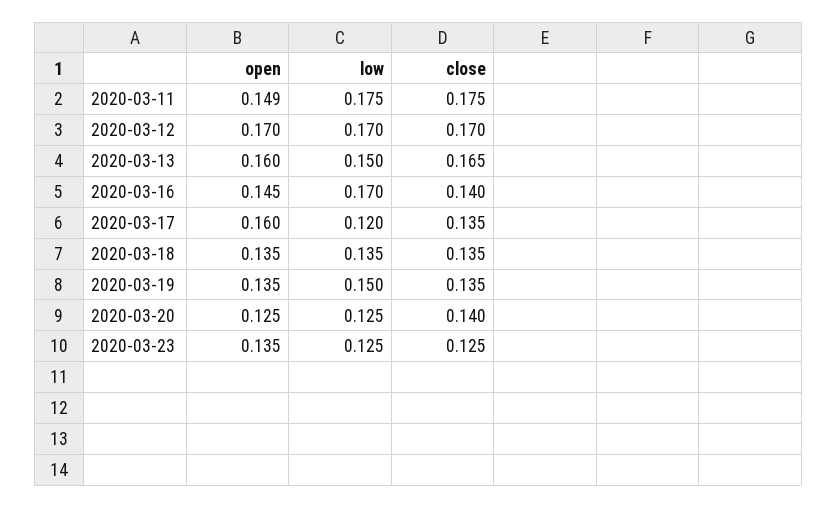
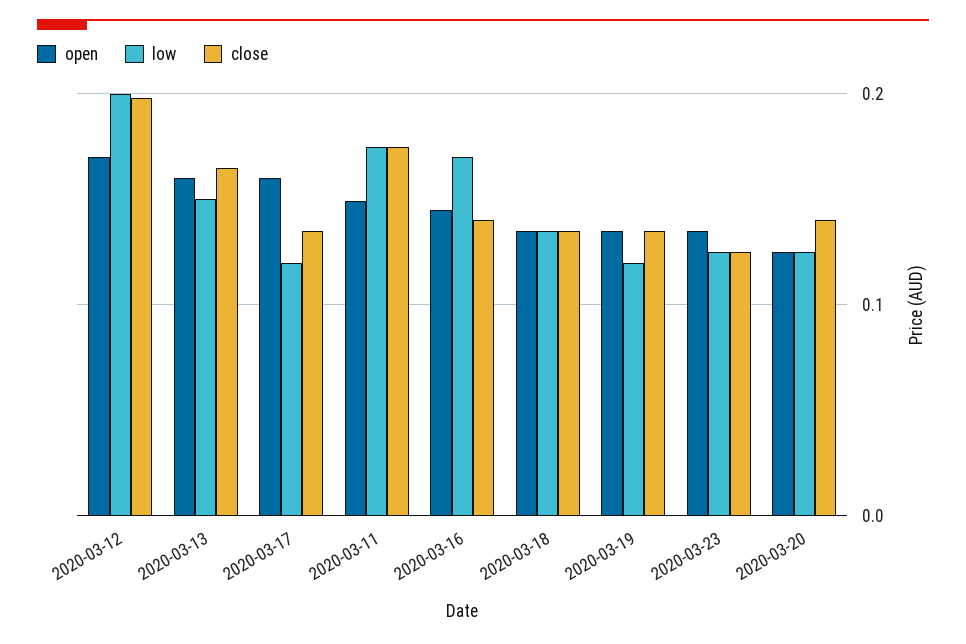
low, 2020-03-12: 0.17 -> 0.2
close, 2020-03-12: 0.17 -> 0.2
low, 2020-03-19: 0.15 -> 0.12

